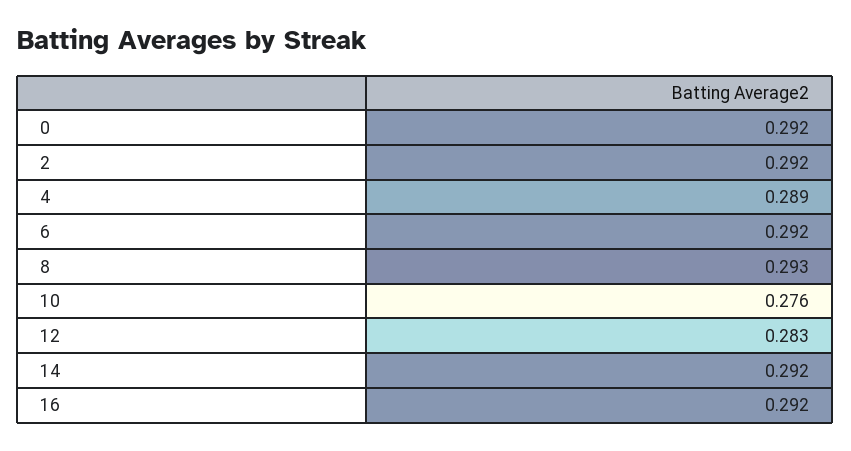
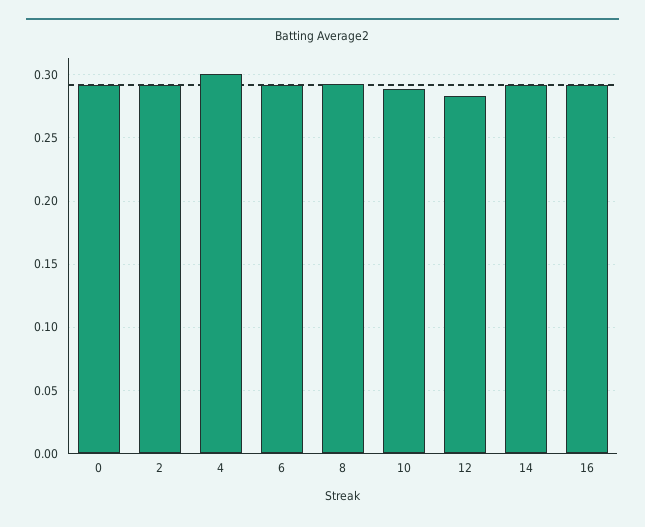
4: 0.289 -> 0.3
10: 0.276 -> 0.29

